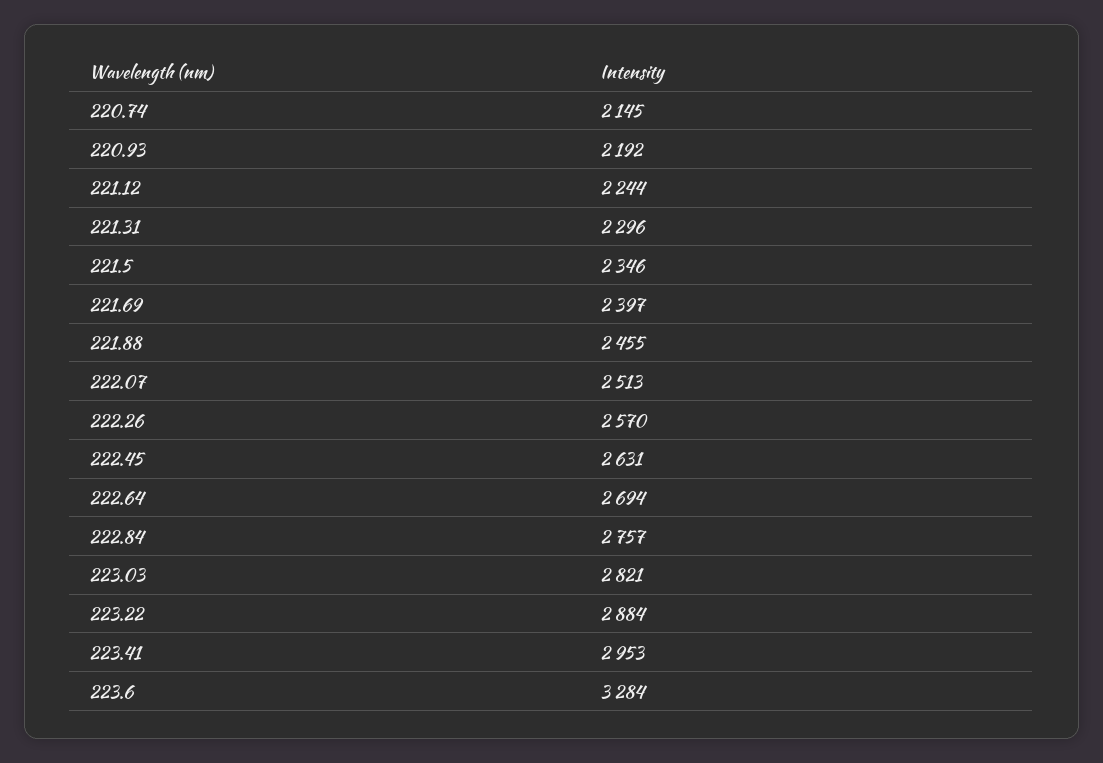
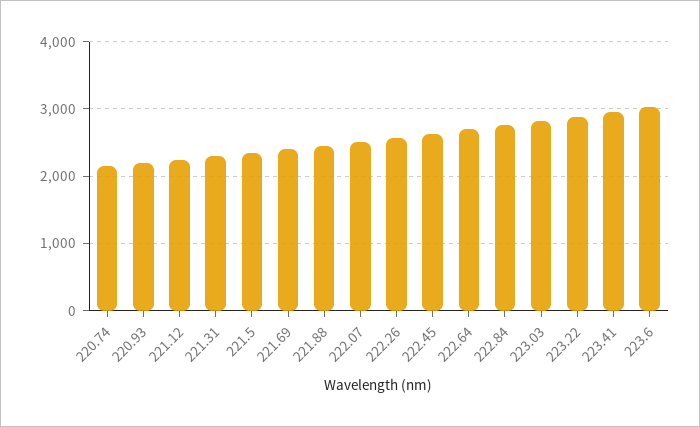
223.6: 3284 -> 3000

